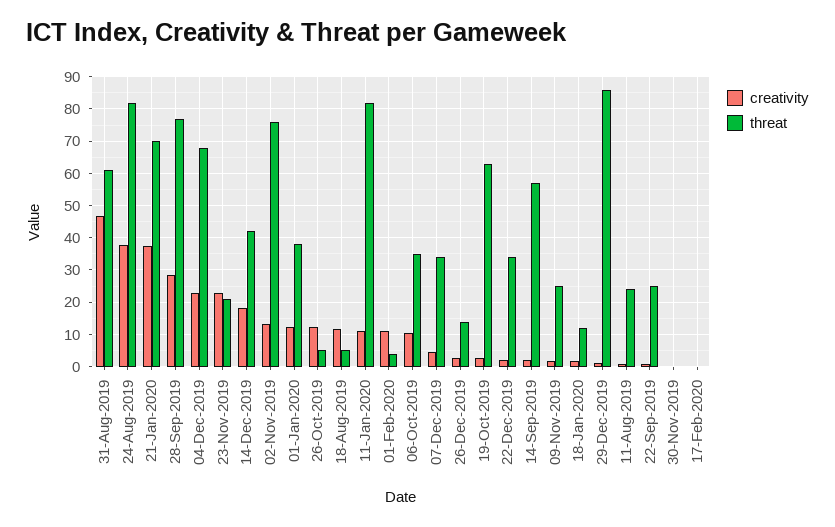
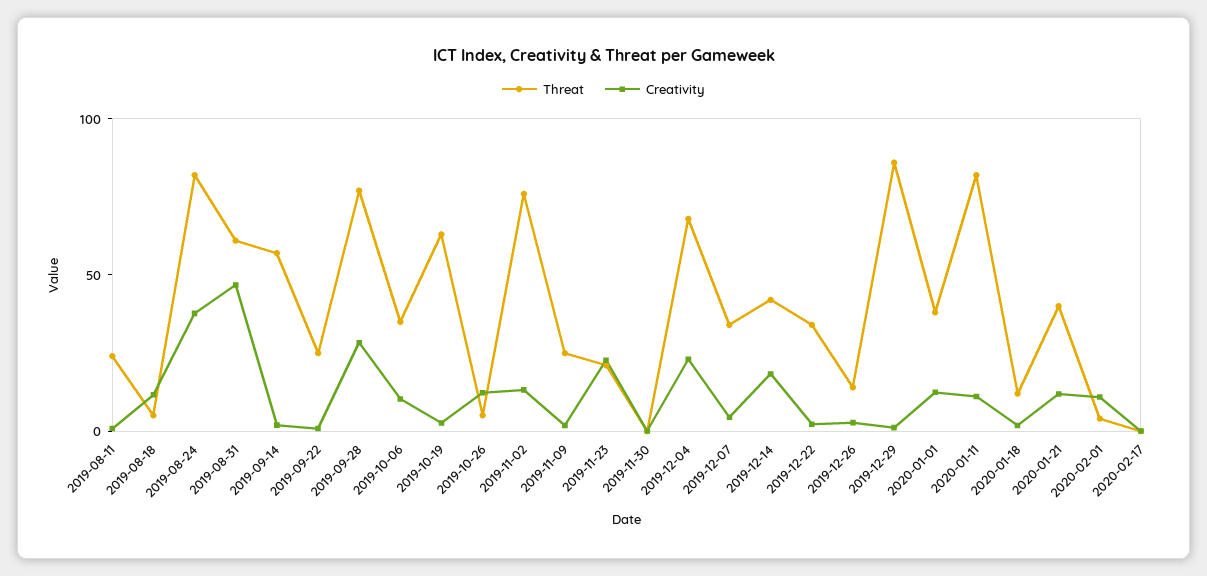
creativity, 21-Jan-2020: 38 -> 10
threat, 21-Jan-2020: 70 -> 40

